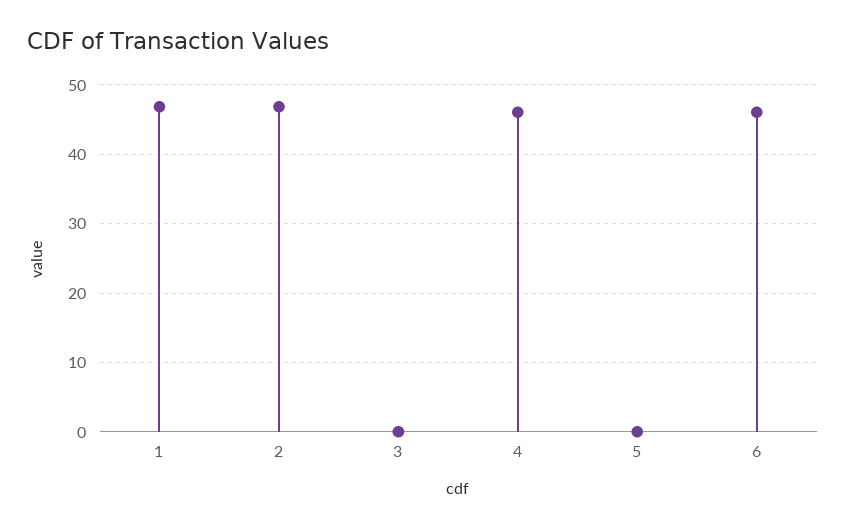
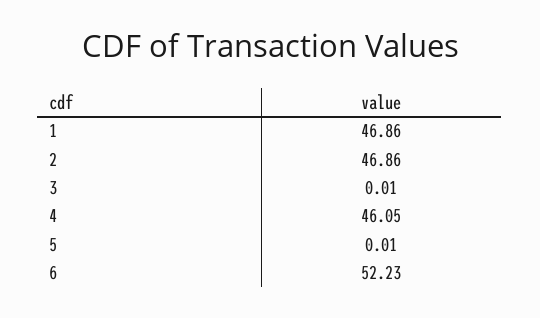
6: 46 -> 52.23

